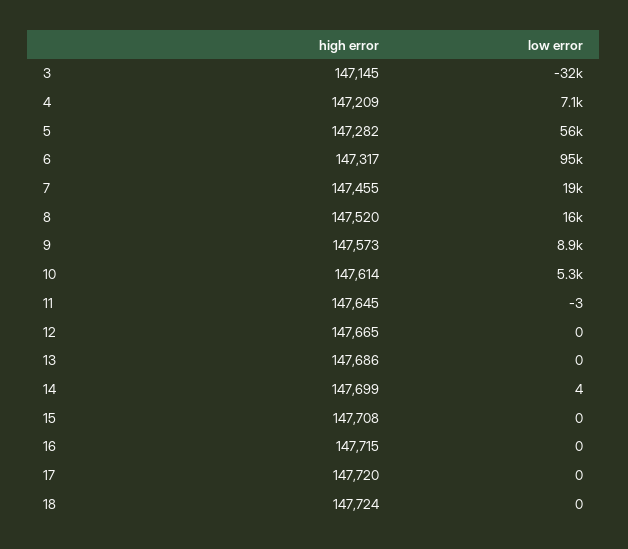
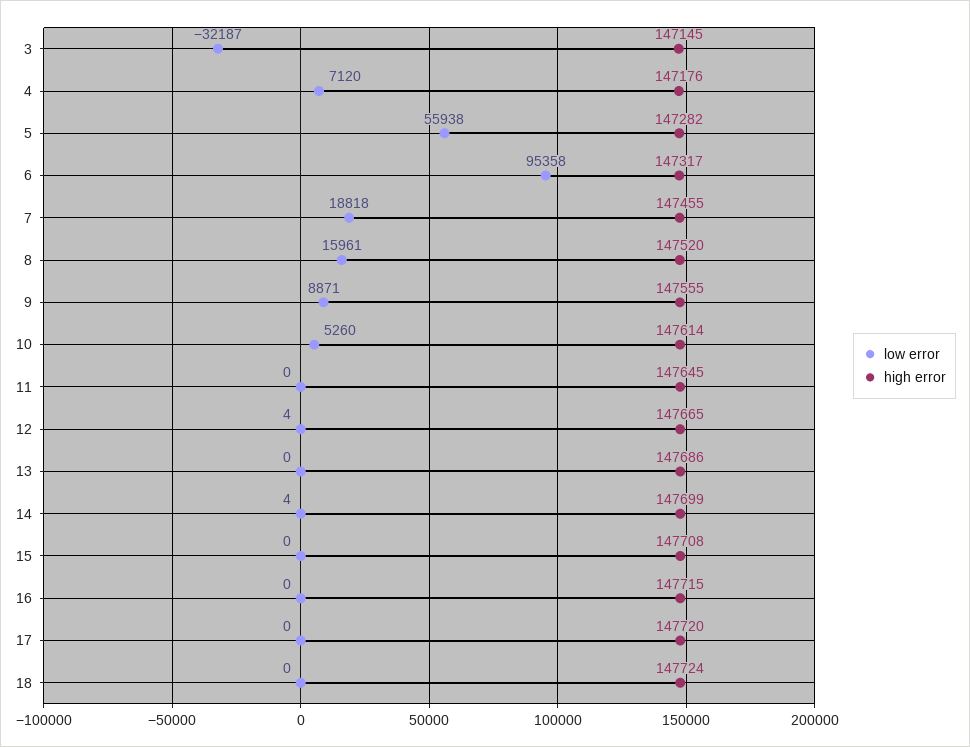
high error, 4: 147209 -> 147176
high error, 9: 147573 -> 147555
low error, 11: -3 -> 0
low error, 12: 0 -> 4

